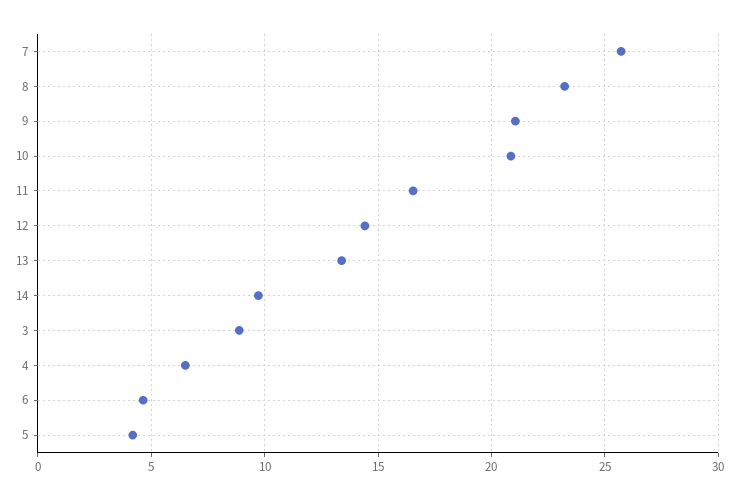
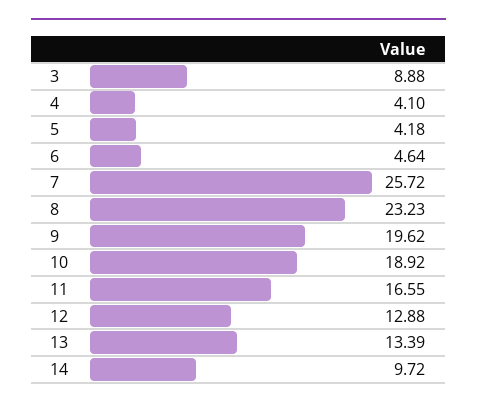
9: 21 -> 19.62
10: 21 -> 18.92
12: 14.5 -> 12.88
4: 6.5 -> 4.1

